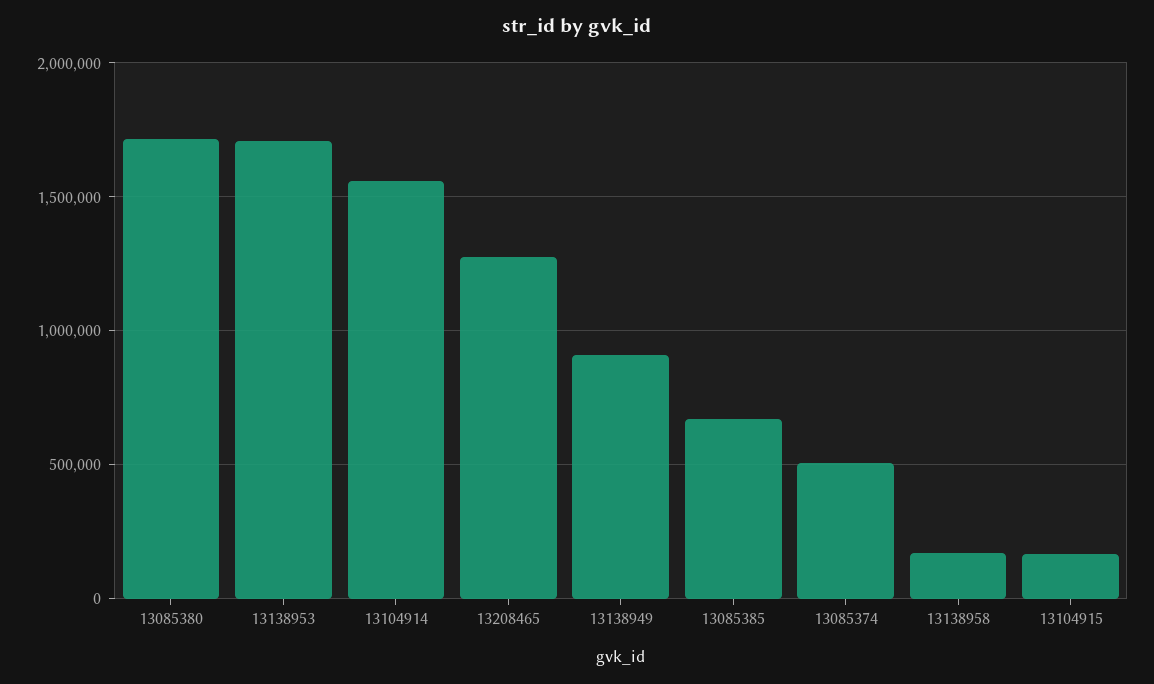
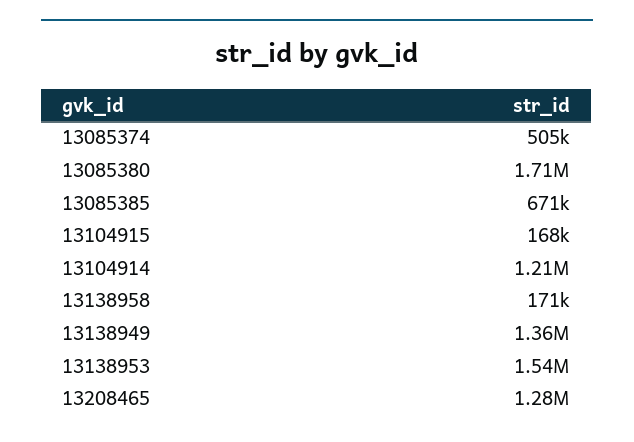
13138953: 1700000 -> 1540000
13104914: 1550000 -> 1210000
13138949: 900000 -> 1360000

